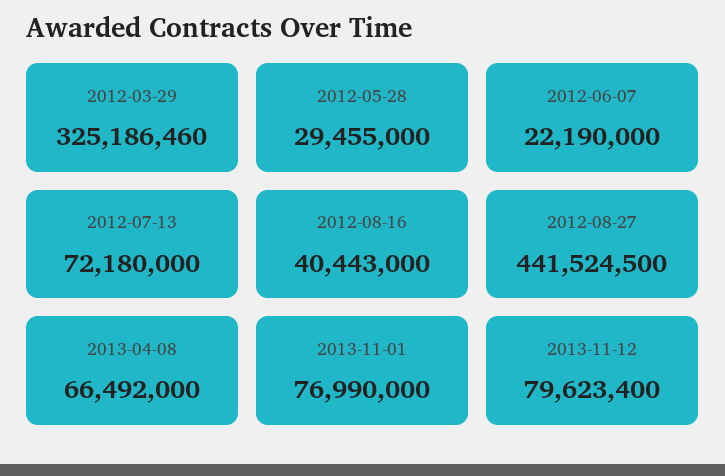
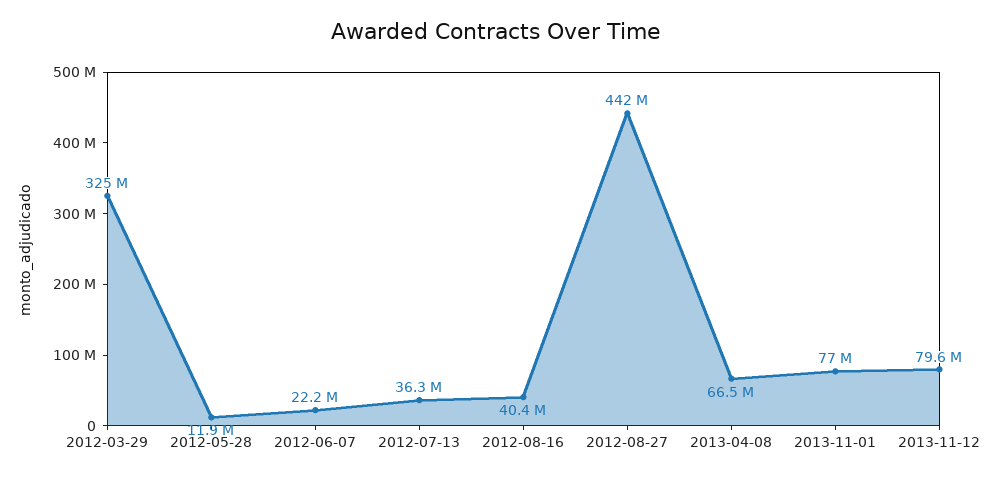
2012-05-28: 29455000 -> 11900000
2012-07-13: 72180000 -> 36300000

